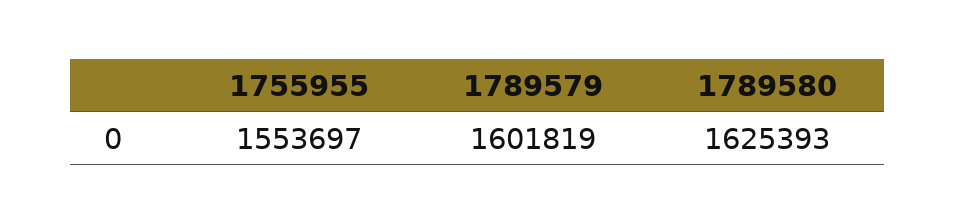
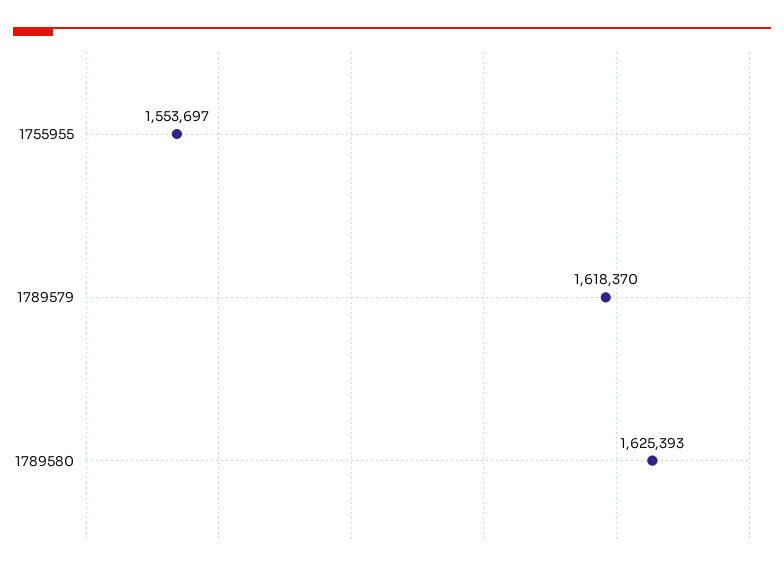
1789579: 1601819 -> 1618370

